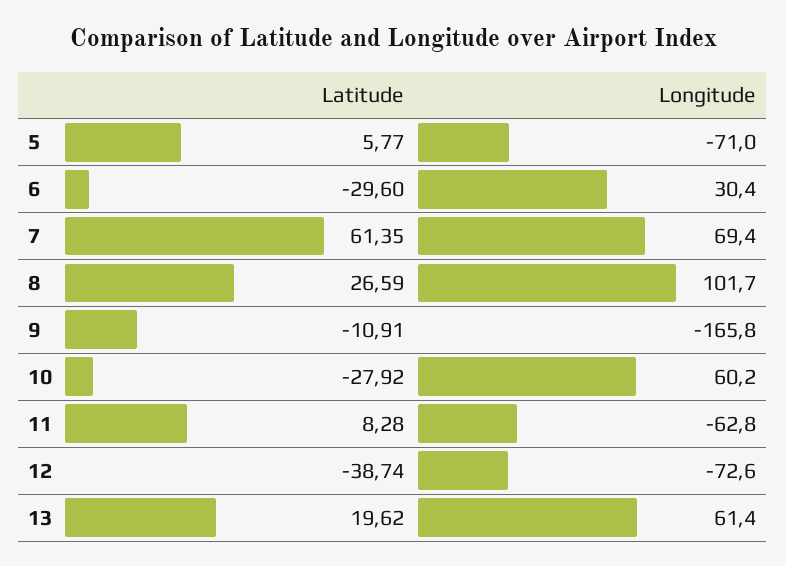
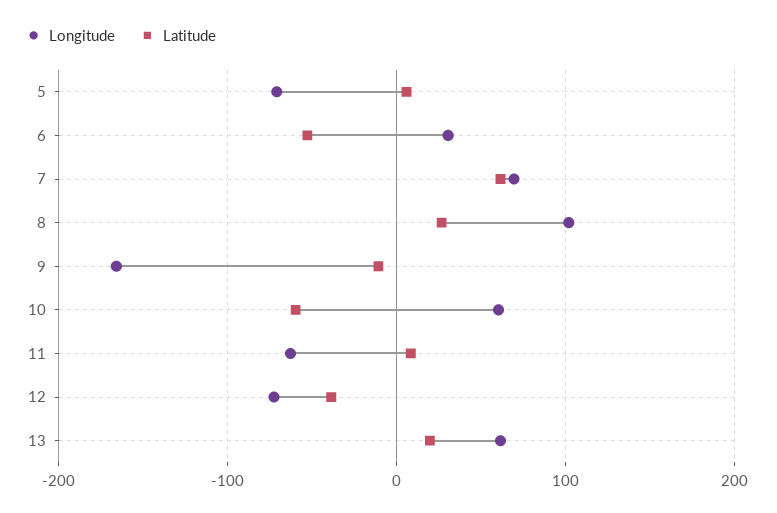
Latitude, 6: -29.6 -> -50
Latitude, 10: -27.92 -> -60

